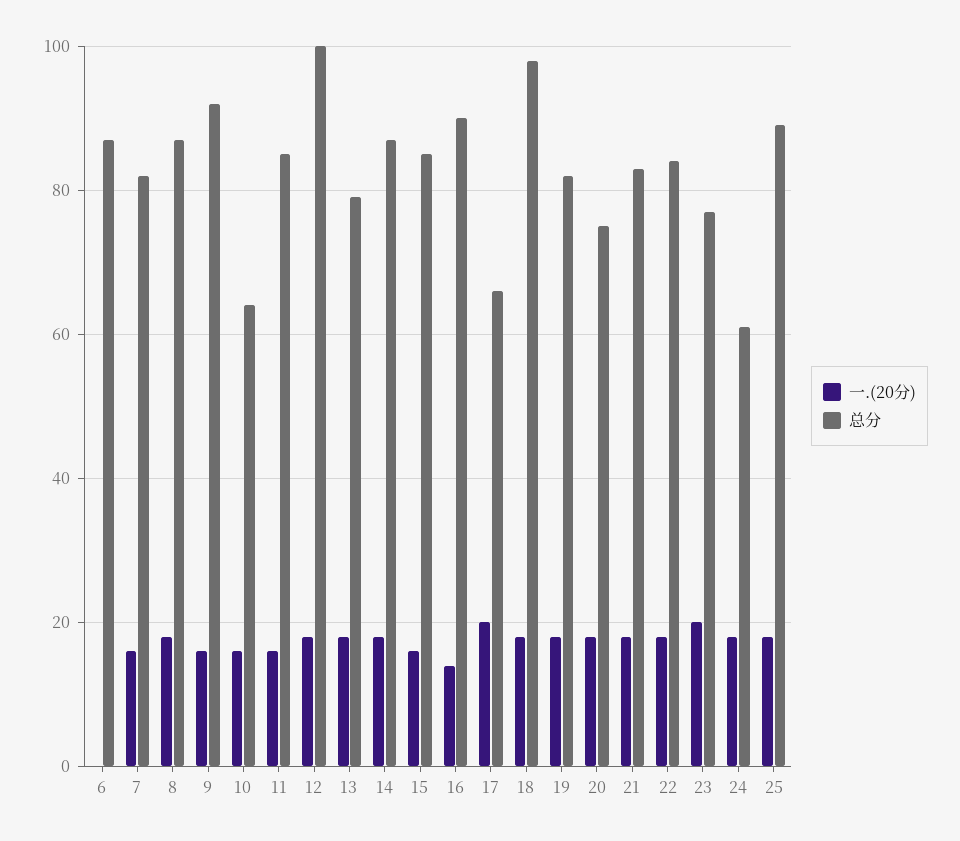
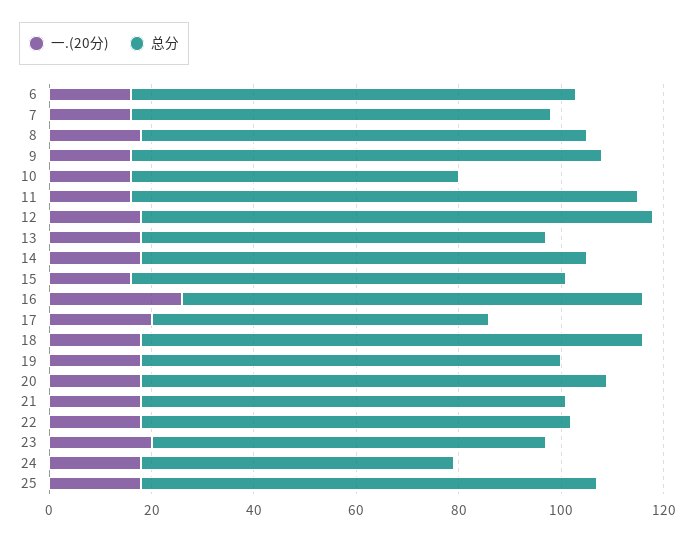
一.(20分), 6: 0 -> 15
总分, 11: 85 -> 100
一.(20分), 16: 15 -> 25
总分, 20: 75 -> 90

